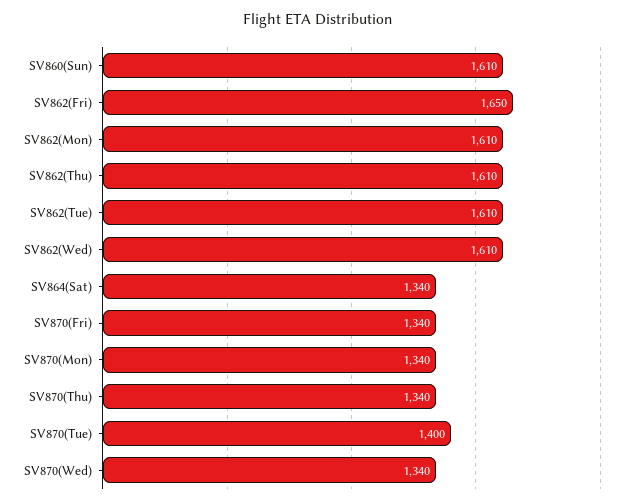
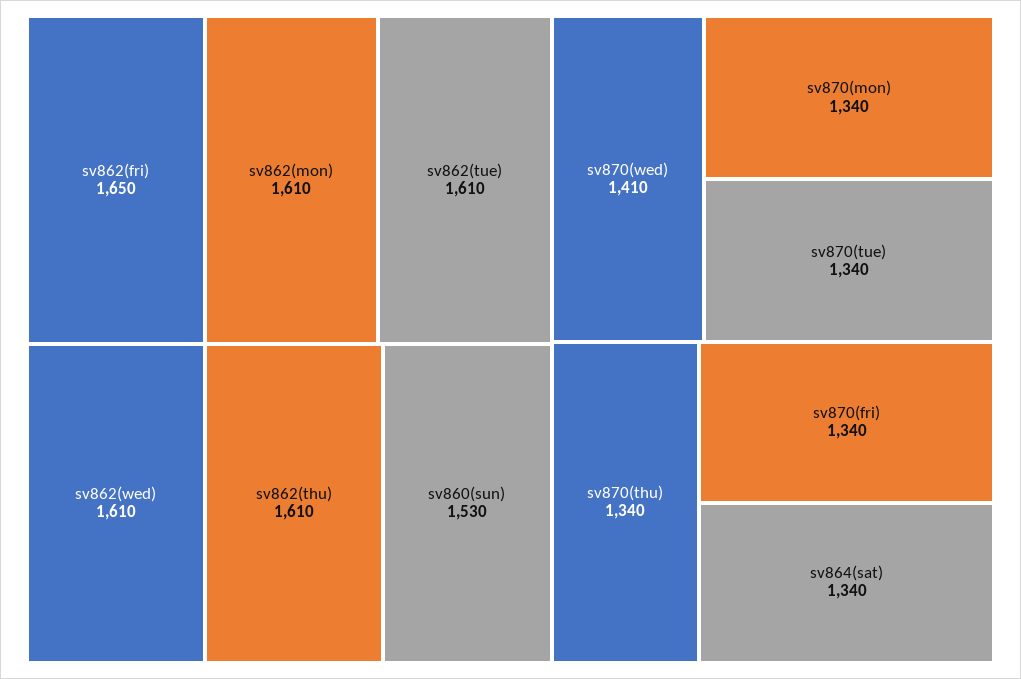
SV860(Sun): 1610 -> 1530
SV870(Tue): 1400 -> 1340
SV870(Wed): 1340 -> 1410

